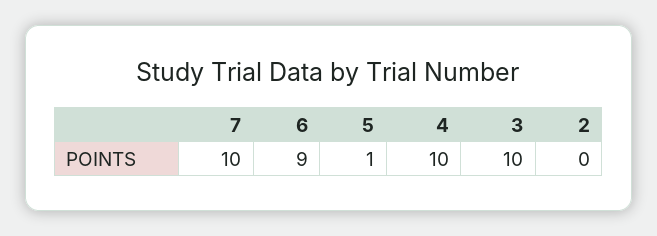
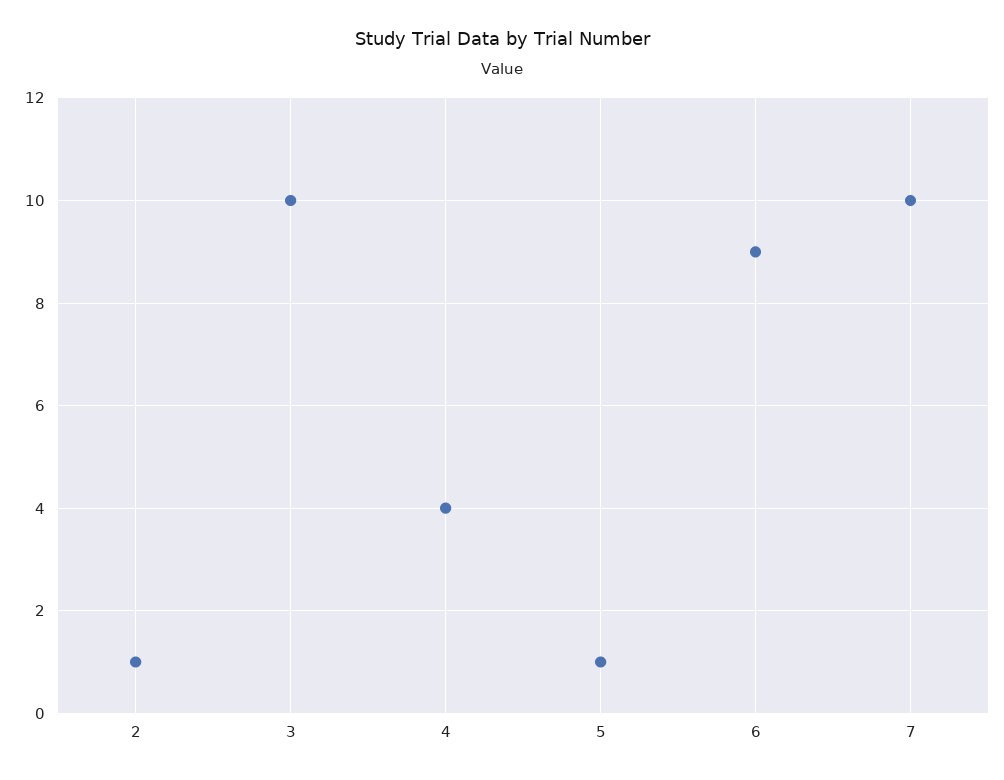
4: 10 -> 4
2: 0 -> 1

